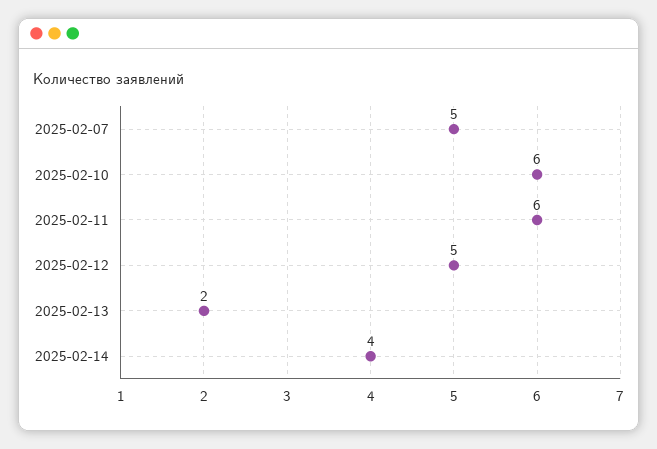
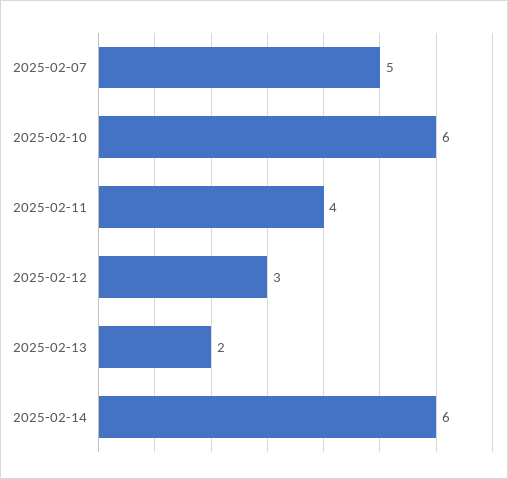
2025-02-11: 6 -> 4
2025-02-12: 5 -> 3
2025-02-14: 4 -> 6

